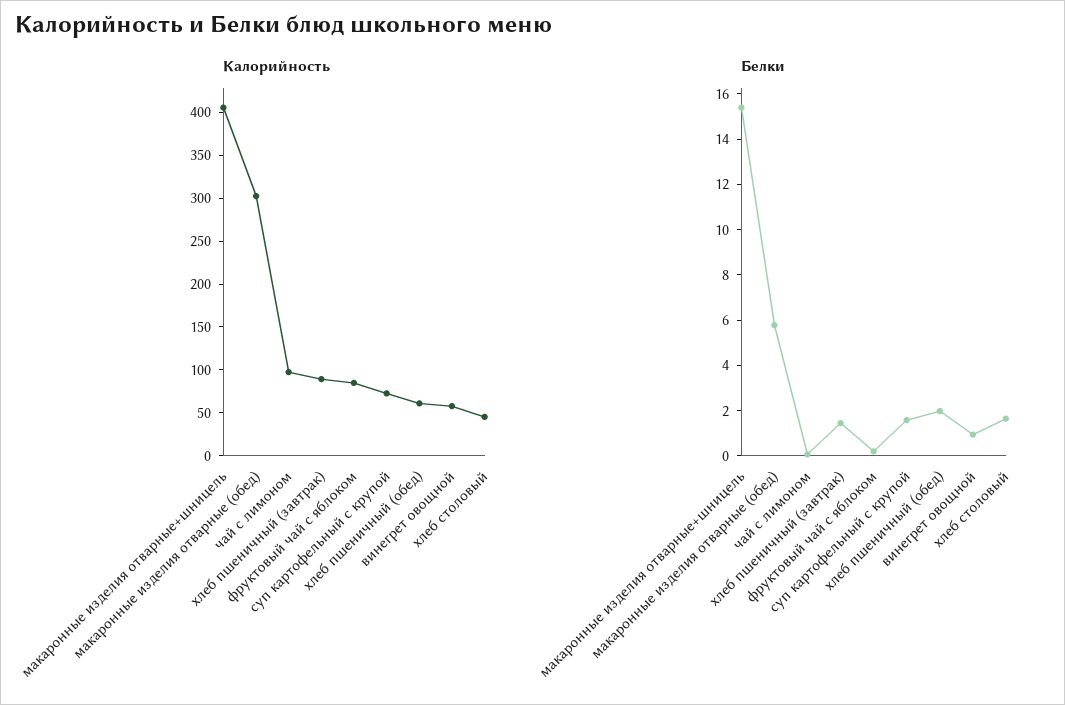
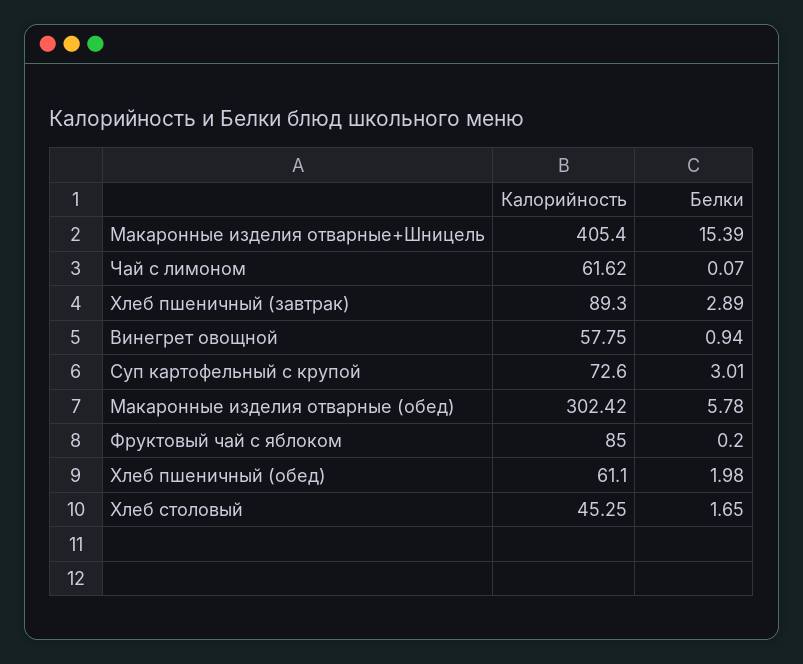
Калорийность, чай с лимоном: 100 -> 61.62
Белки, хлеб пшеничный (завтрак): 1.5 -> 2.89
Белки, суп картофельный с крупой: 1.5 -> 3.01

